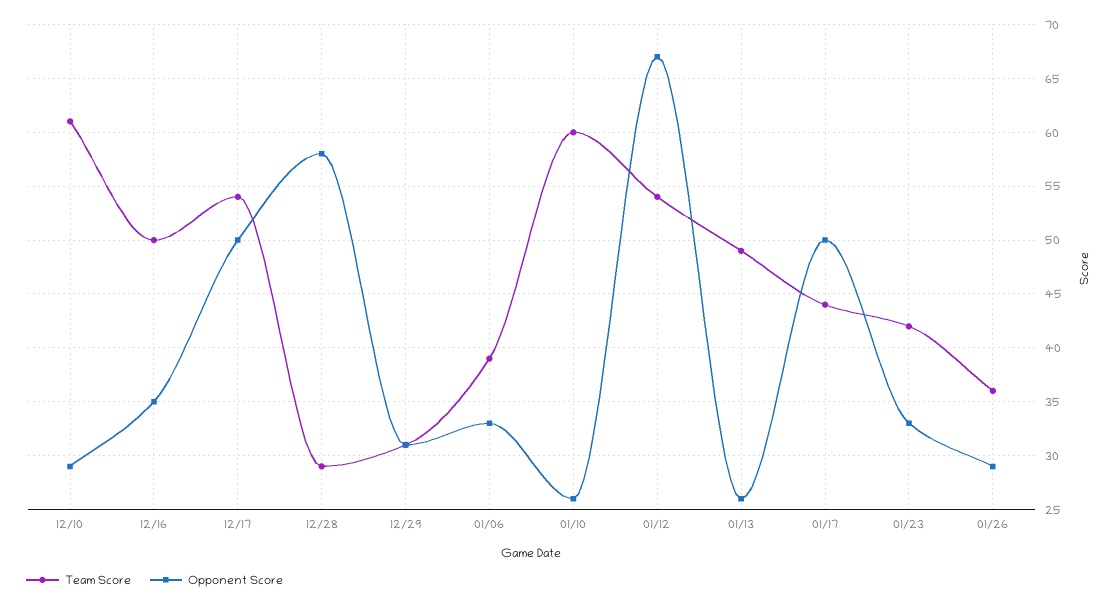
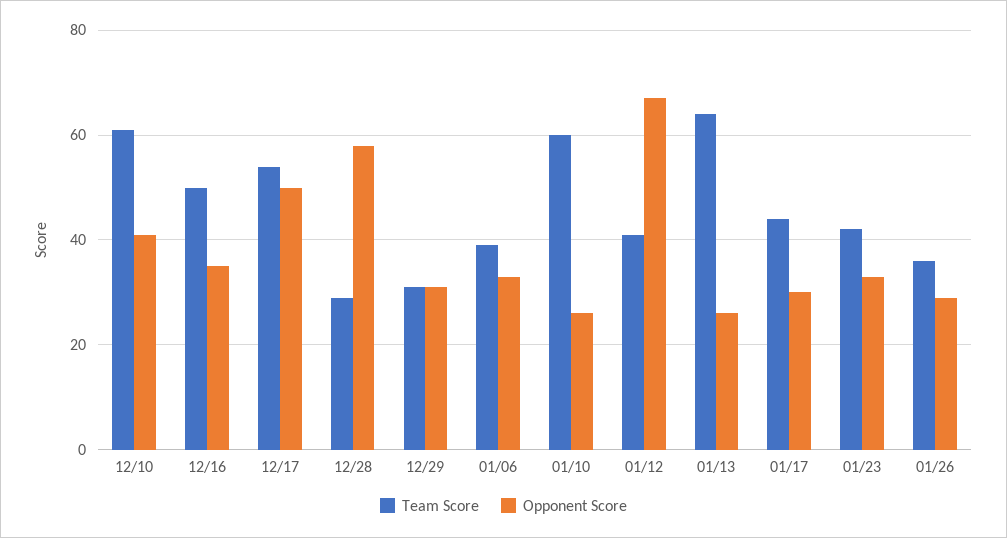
Opponent Score, 12/10: 29 -> 40
Team Score, 01/12: 54 -> 40
Team Score, 01/13: 49 -> 65
Opponent Score, 01/17: 50 -> 30

